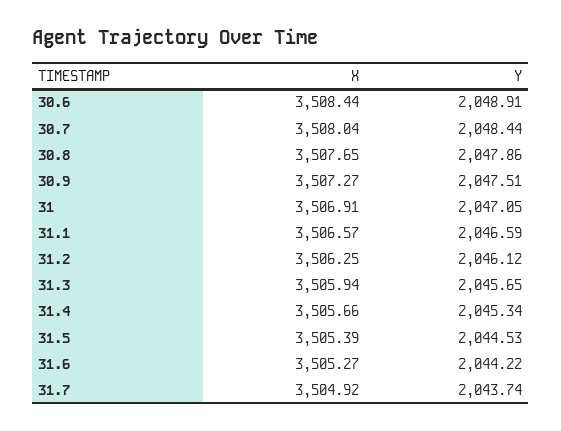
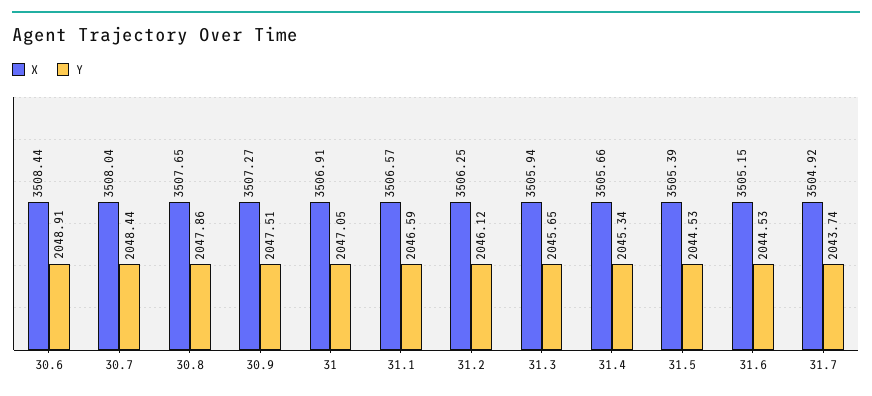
X, 31.6: 3505.27 -> 3505.15
Y, 31.6: 2044.22 -> 2044.53

